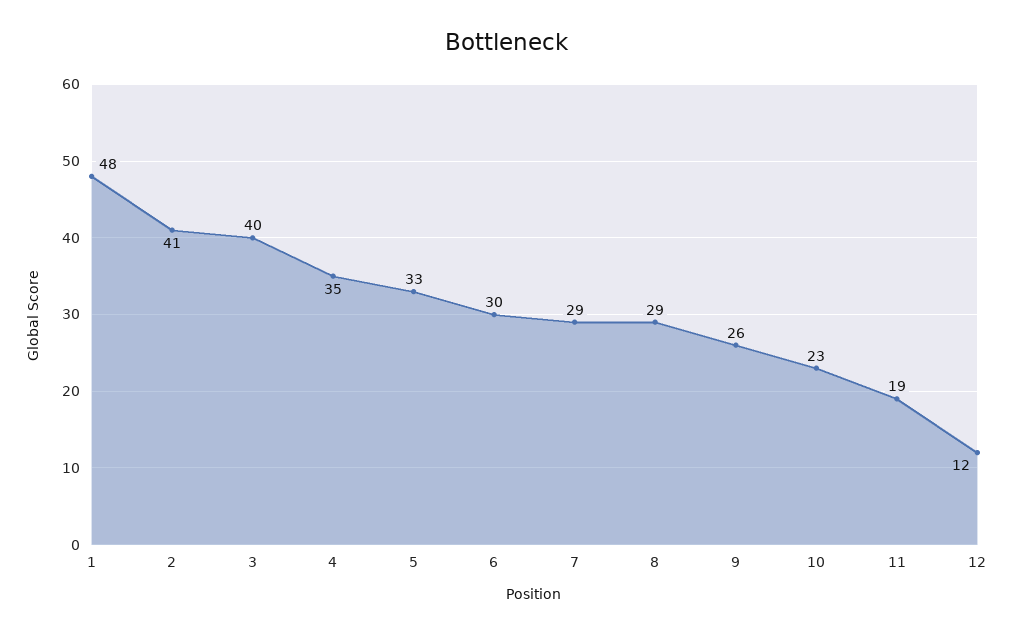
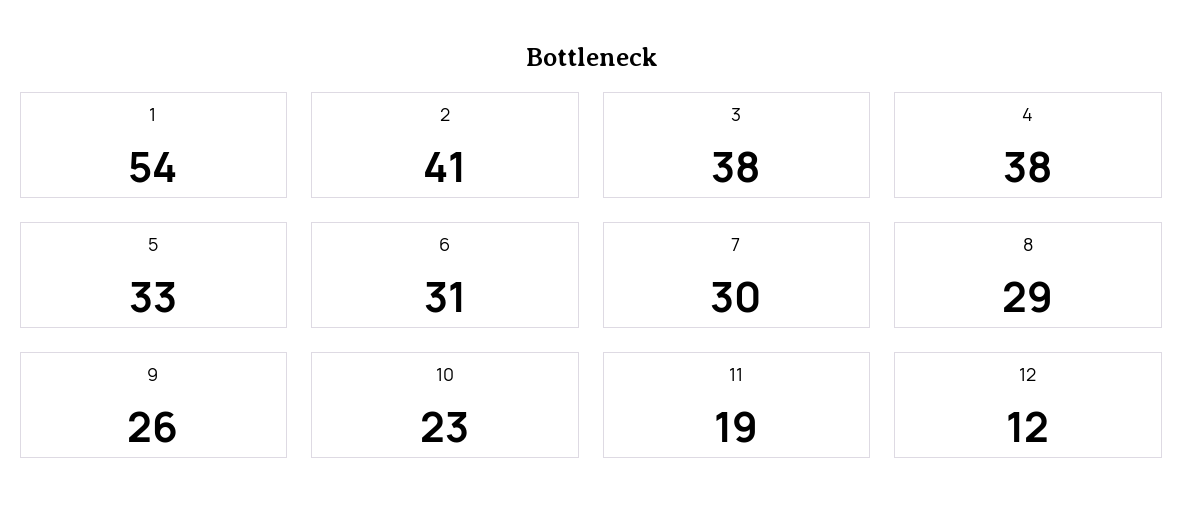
1: 48 -> 54
3: 40 -> 38
4: 35 -> 38
6: 30 -> 31
7: 29 -> 30

